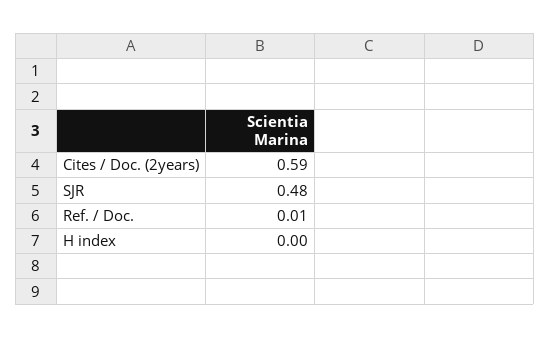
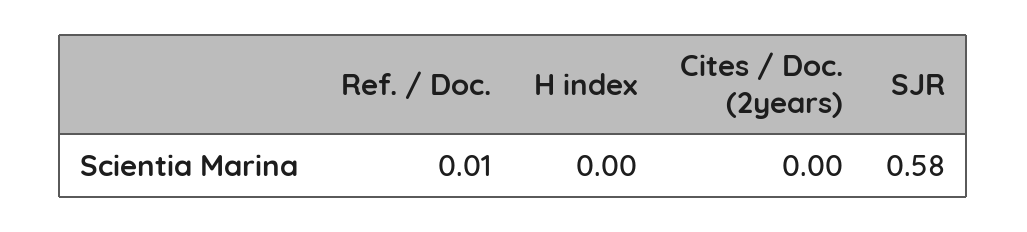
Cites / Doc. (2years): 0.59 -> 0
SJR: 0.48 -> 0.58

